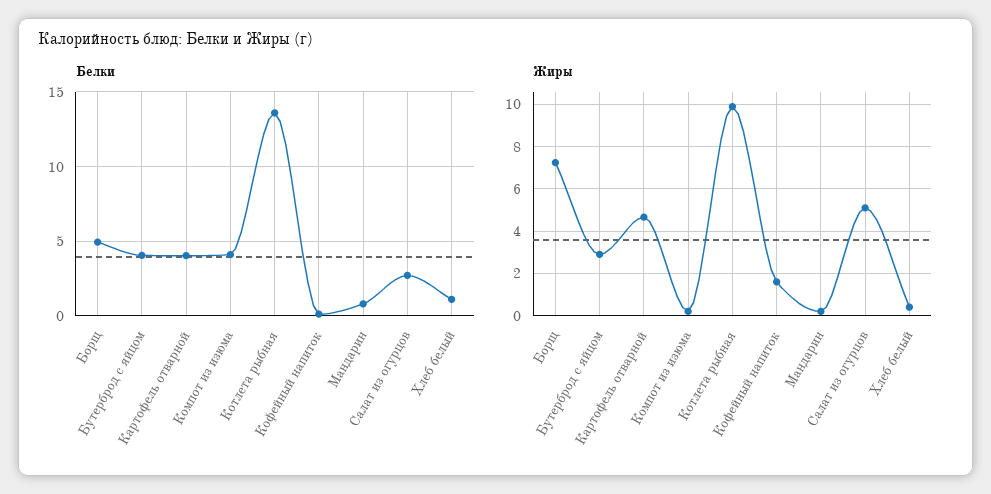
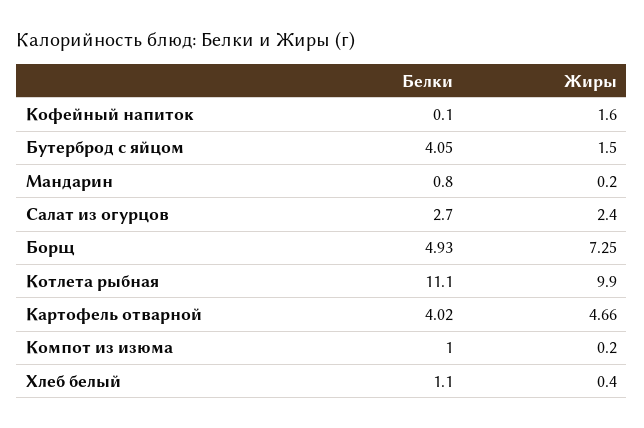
Белки, Компот из изюма: 4 -> 1
Белки, Котлета рыбная: 13.5 -> 11.1
Жиры, Бутерброд с яйцом: 3 -> 1.5
Жиры, Салат из огурцов: 5 -> 2.4

